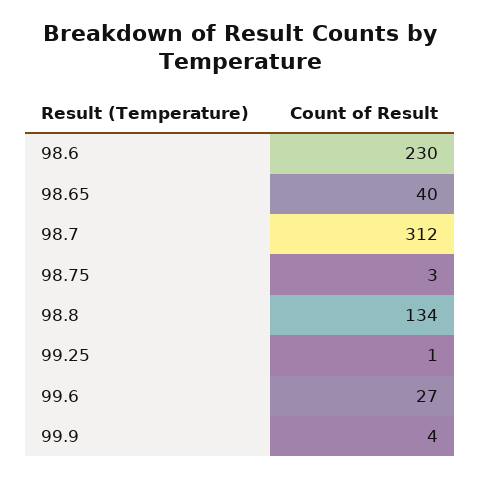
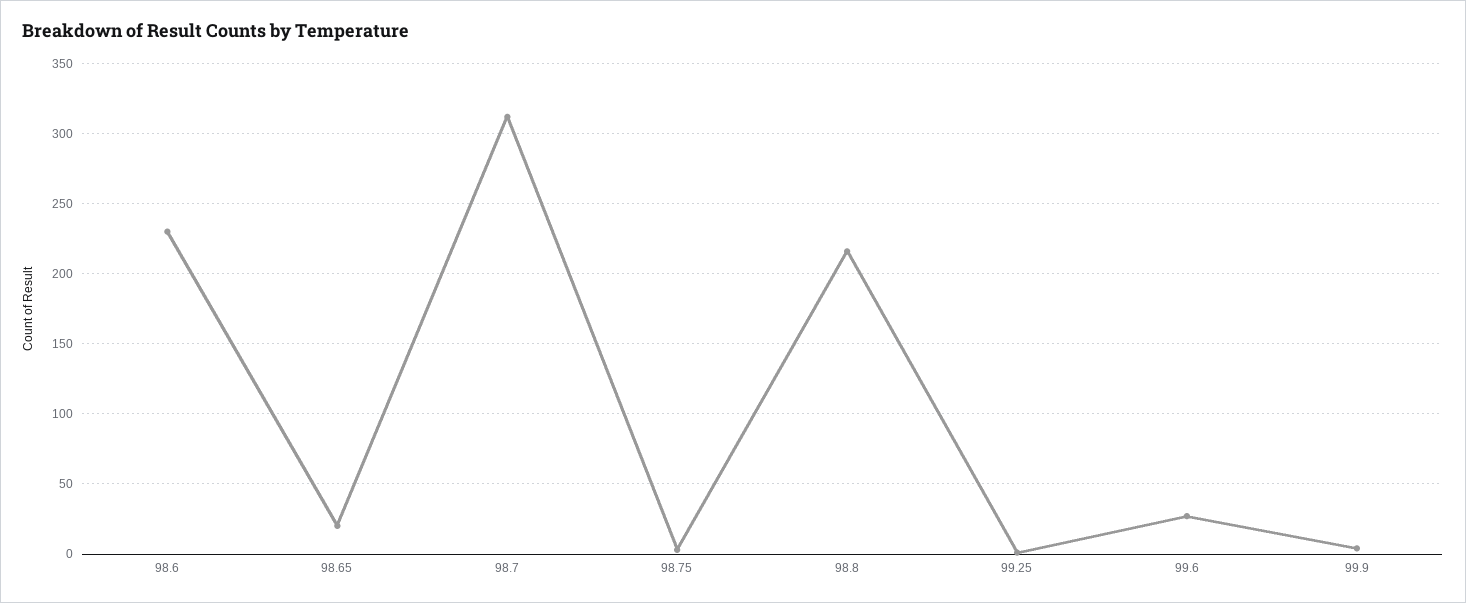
98.65: 40 -> 20
98.8: 134 -> 215

